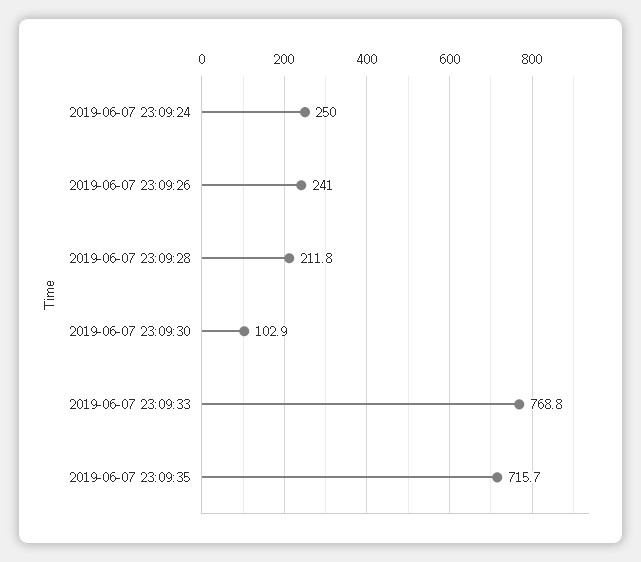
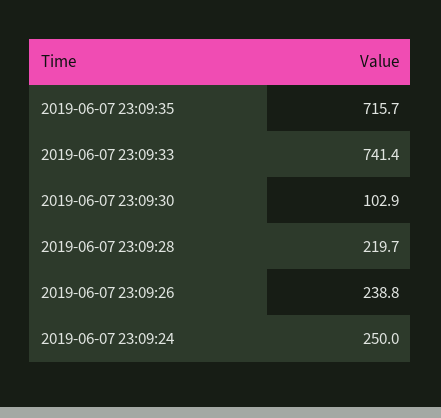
2019-06-07 23:09:26: 241 -> 238.8
2019-06-07 23:09:28: 211.8 -> 219.7
2019-06-07 23:09:33: 768.8 -> 741.4

